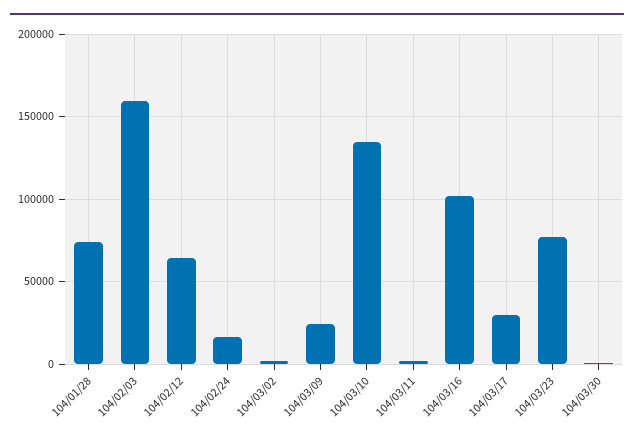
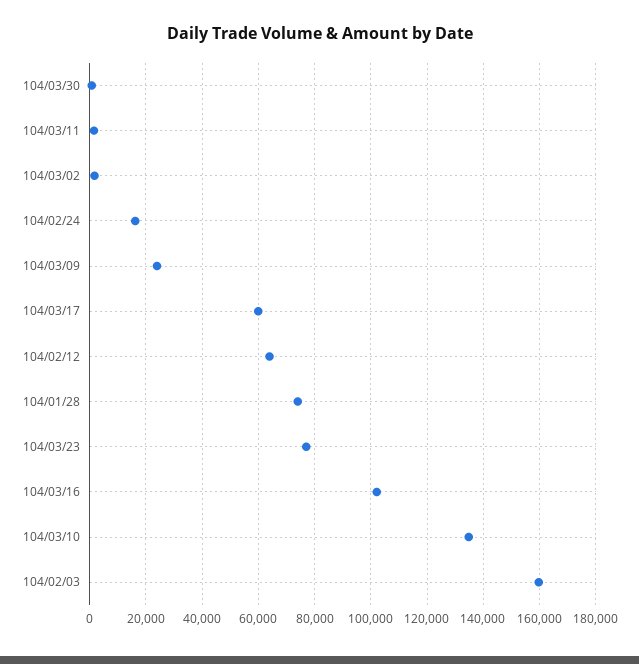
104/03/17: 30000 -> 60000

